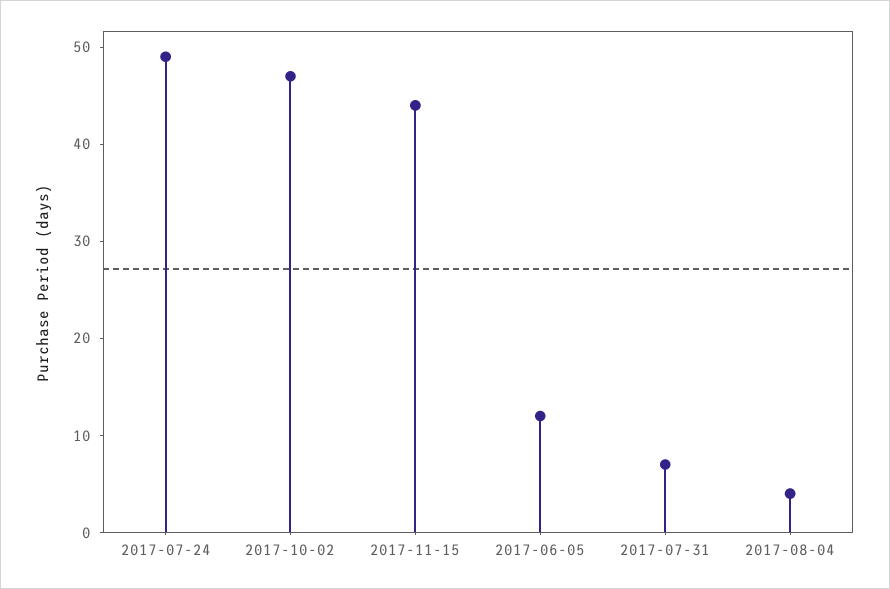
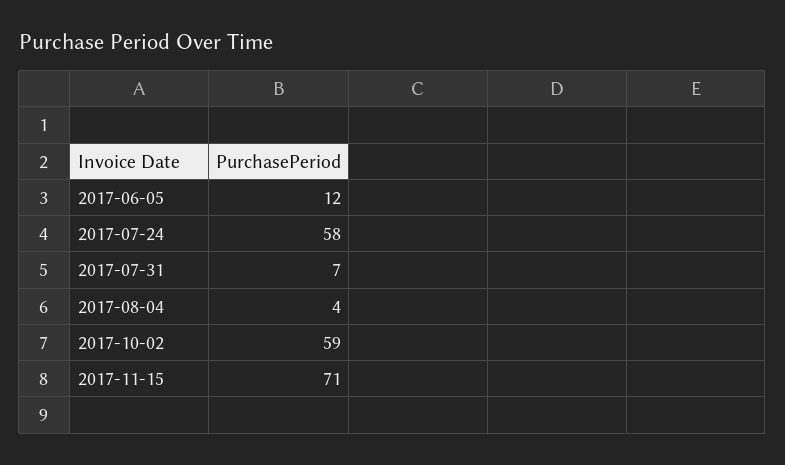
2017-07-24: 49 -> 58
2017-10-02: 47 -> 59
2017-11-15: 44 -> 71

